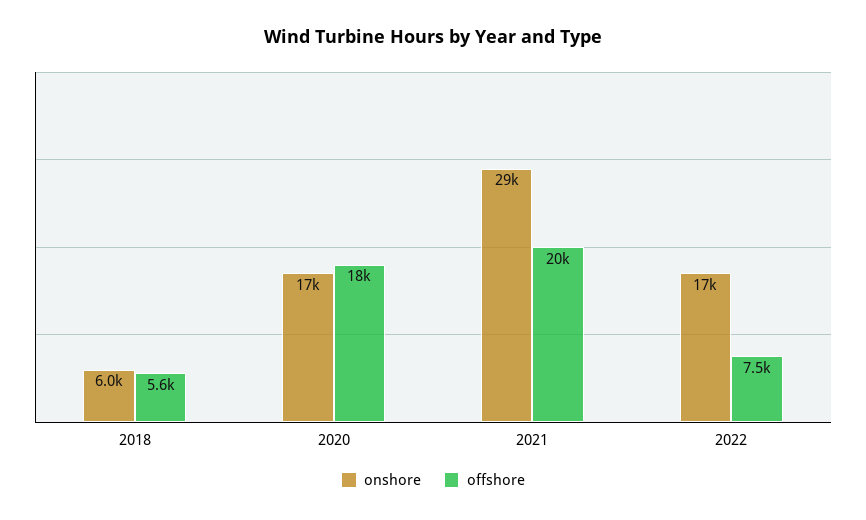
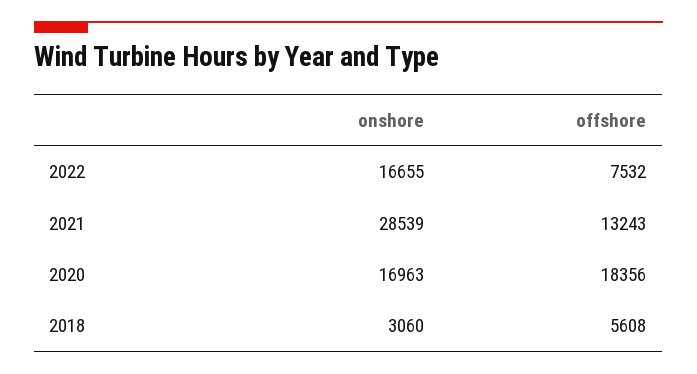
onshore, 2018: 6000 -> 3060
offshore, 2021: 20000 -> 13243

